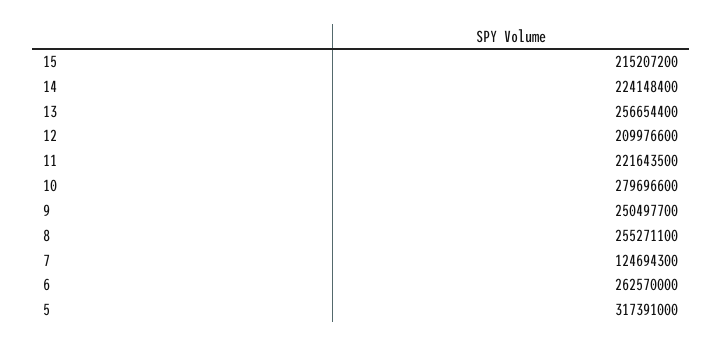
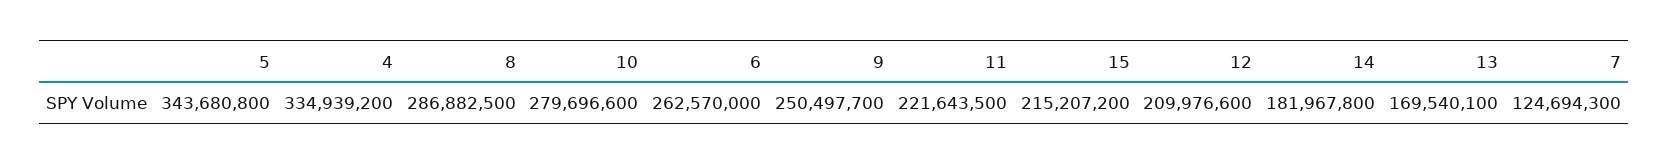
14: 224148400 -> 181967800
13: 256654400 -> 169540100
8: 255271100 -> 286882500
5: 317391000 -> 343680800
4: none -> 334939200

